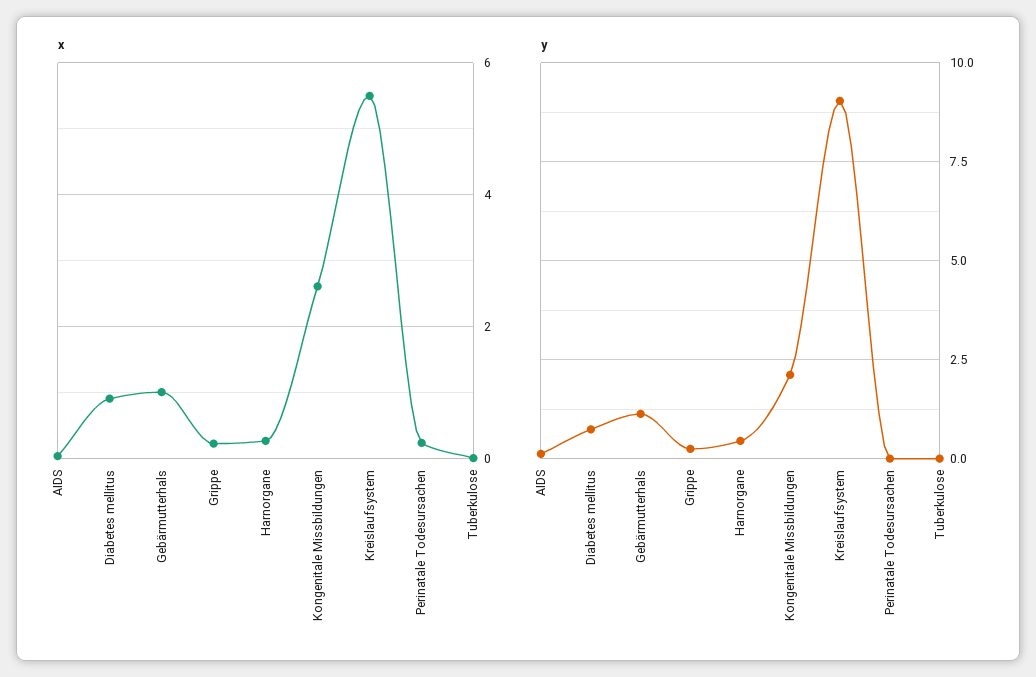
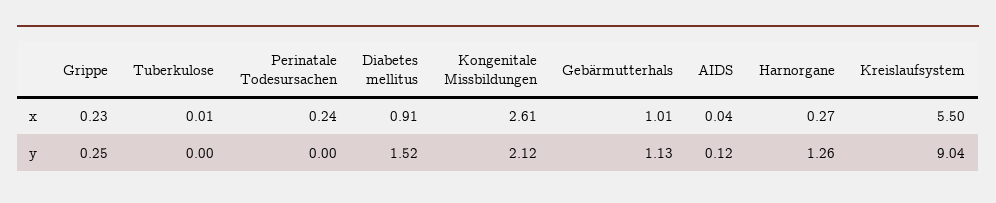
y, Diabetes mellitus: 0.75 -> 1.52
y, Harnorgane: 0.5 -> 1.26

